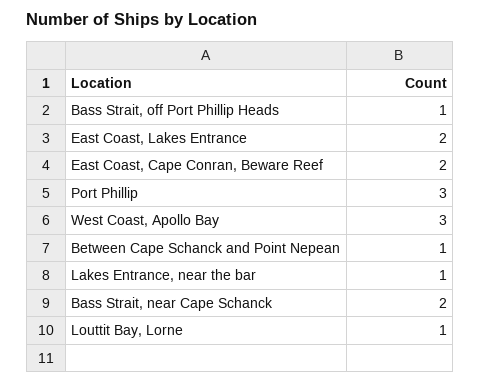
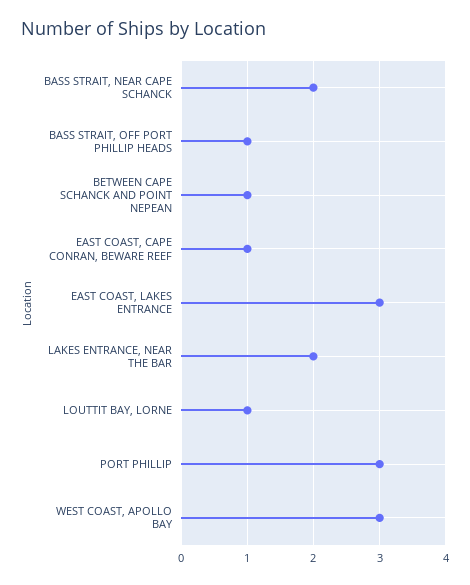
East Coast, Lakes Entrance: 2 -> 3
East Coast, Cape Conran, Beware Reef: 2 -> 1
Lakes Entrance, near the bar: 1 -> 2

